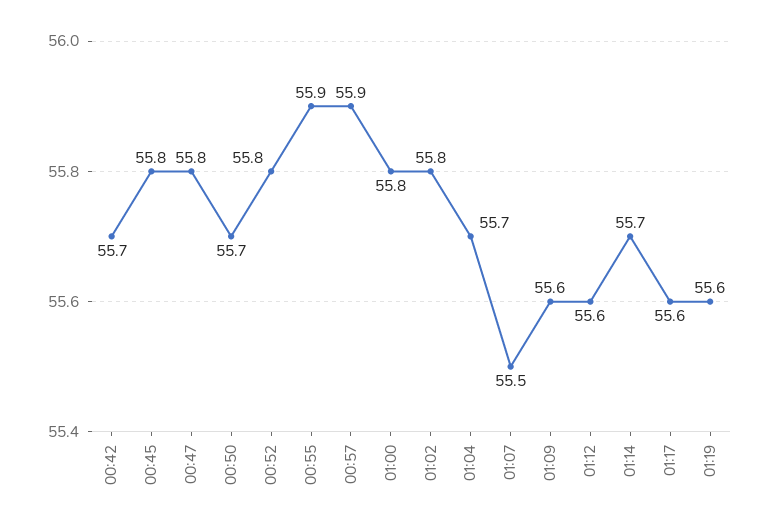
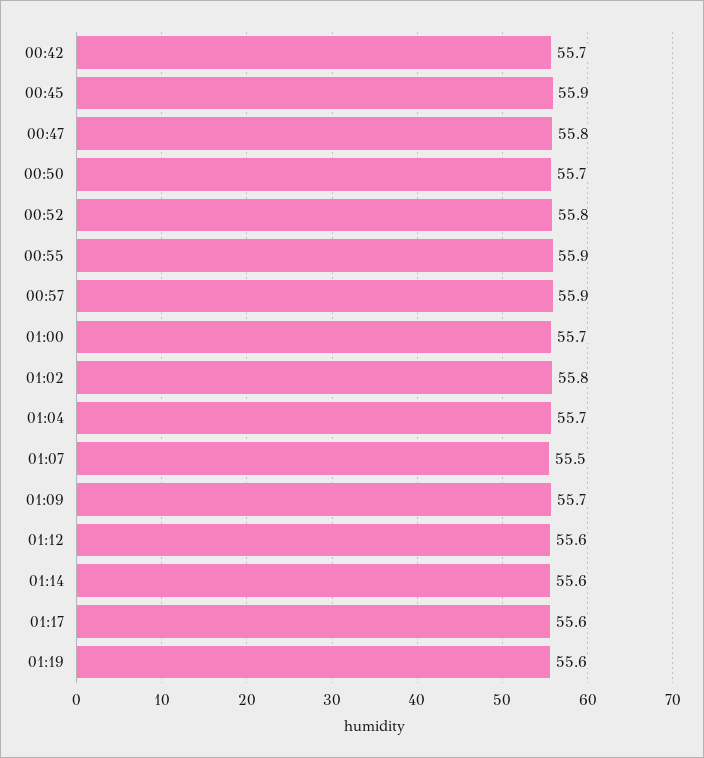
00:45: 55.8 -> 55.9
01:00: 55.8 -> 55.7
01:09: 55.6 -> 55.7
01:14: 55.7 -> 55.6

